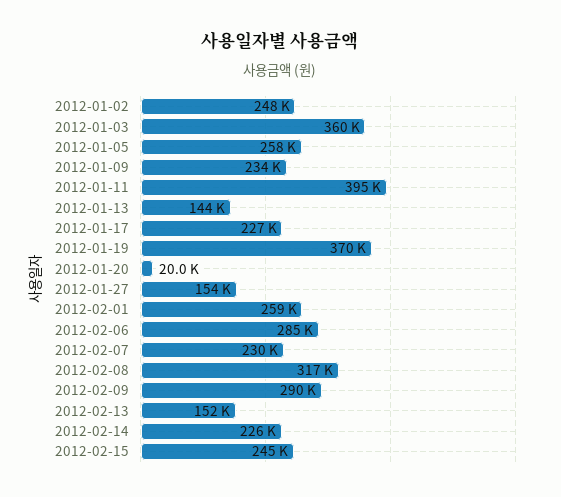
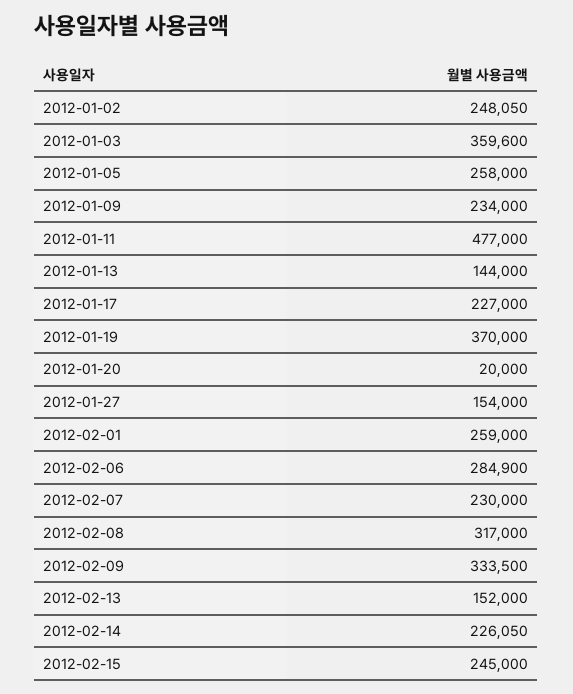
2012-01-11: 395000 -> 477000
2012-02-09: 290000 -> 333500

